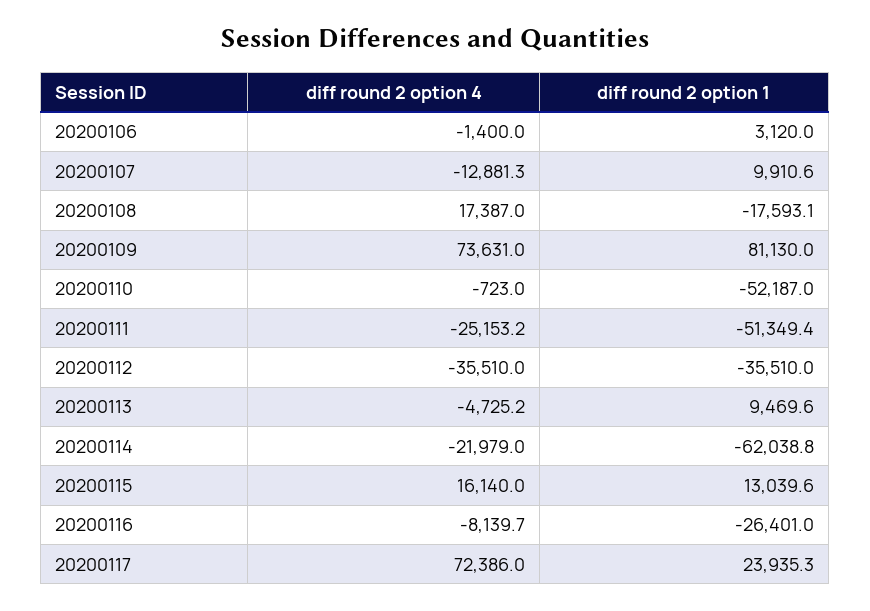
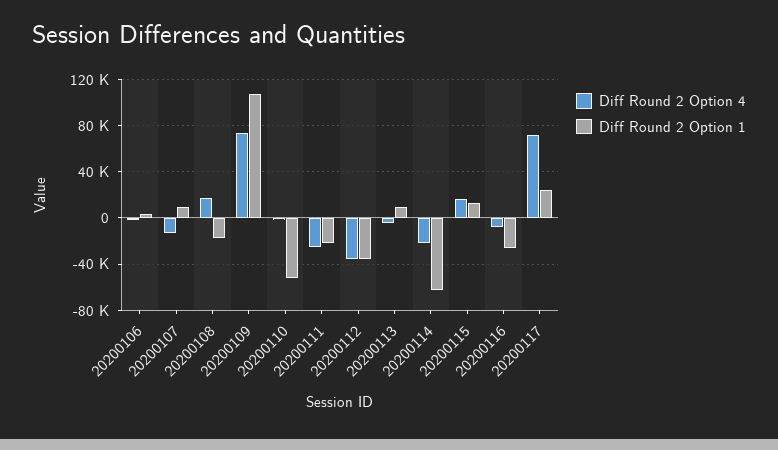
diff round 2 option 1, 20200109: 81130 -> 110000
diff round 2 option 1, 20200111: -51349.4 -> -20000

